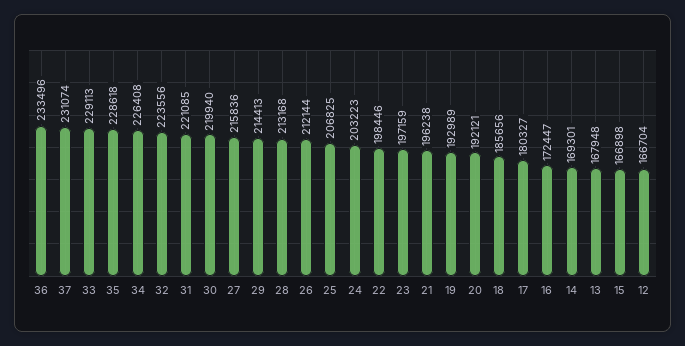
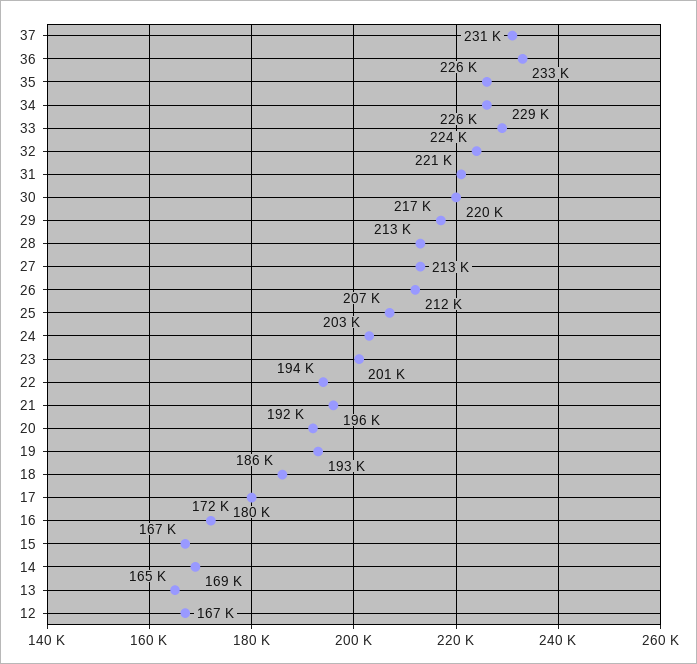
35: 228618 -> 226000
27: 215836 -> 213000
29: 214413 -> 217000
22: 198446 -> 194000
23: 197159 -> 201000
13: 167948 -> 165000

